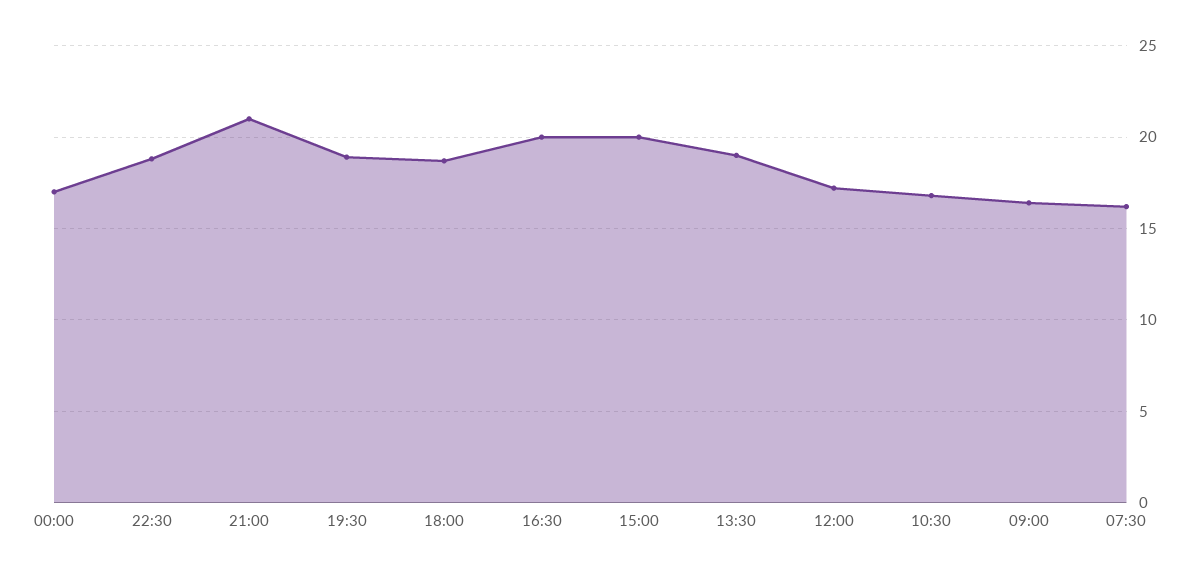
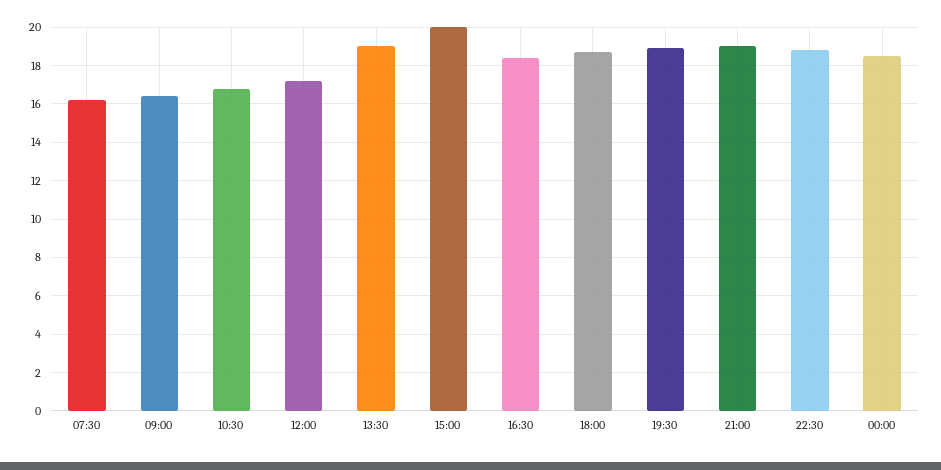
00:00: 17 -> 18.5
21:00: 21 -> 19
16:30: 20 -> 18.5

